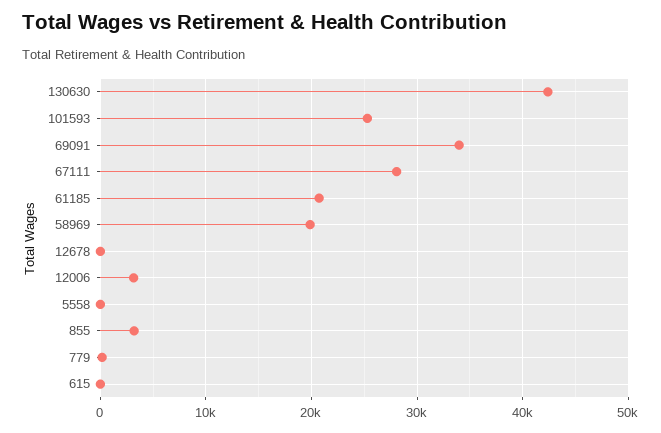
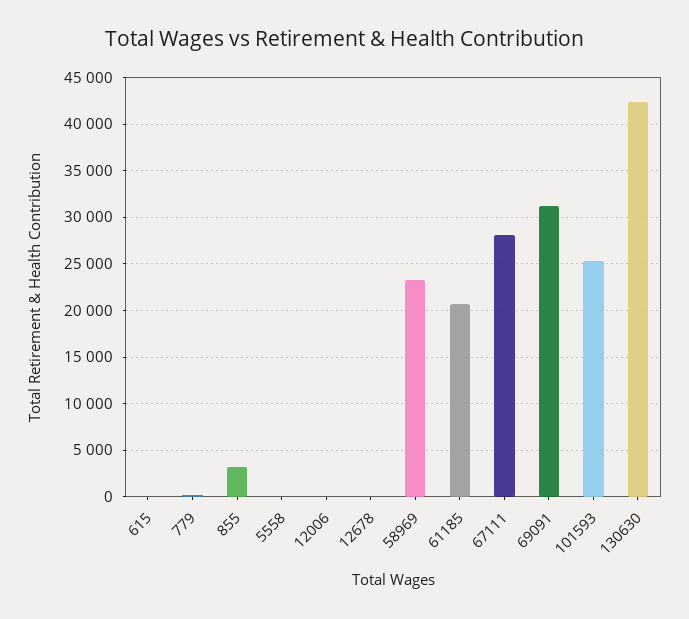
69091: 34000 -> 31000
58969: 20000 -> 23000
12006: 3000 -> 0

